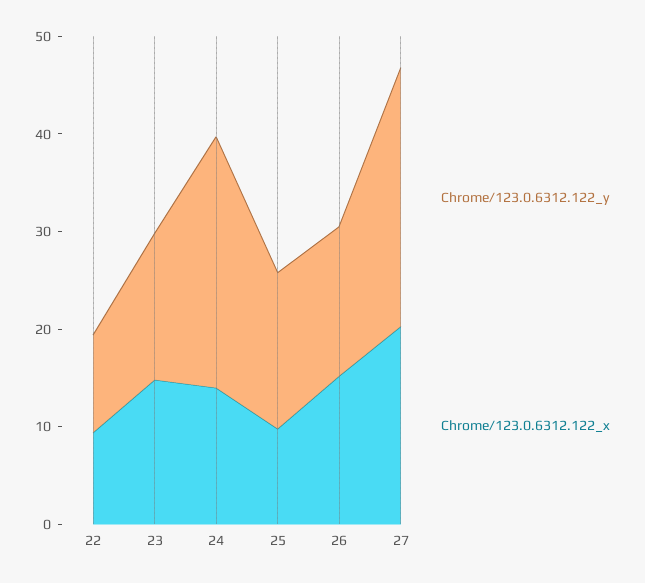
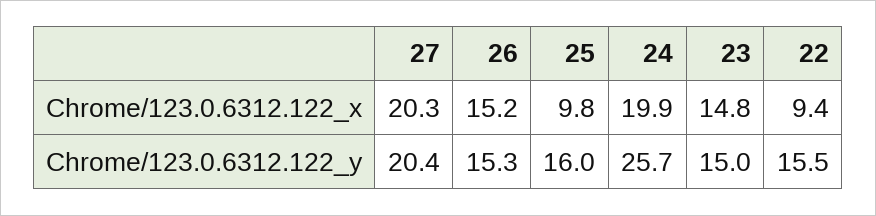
Chrome/123.0.6312.122_y, 22: 10 -> 15.5
Chrome/123.0.6312.122_x, 24: 14 -> 19.9
Chrome/123.0.6312.122_y, 27: 26 -> 20.4

